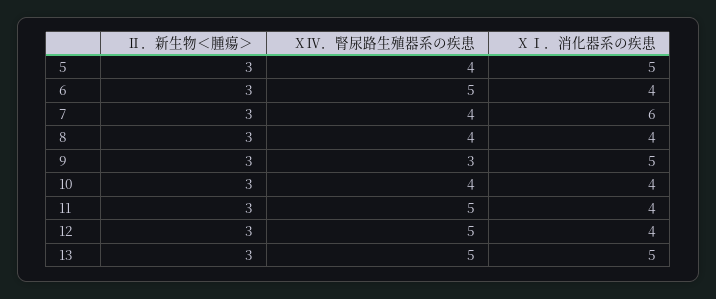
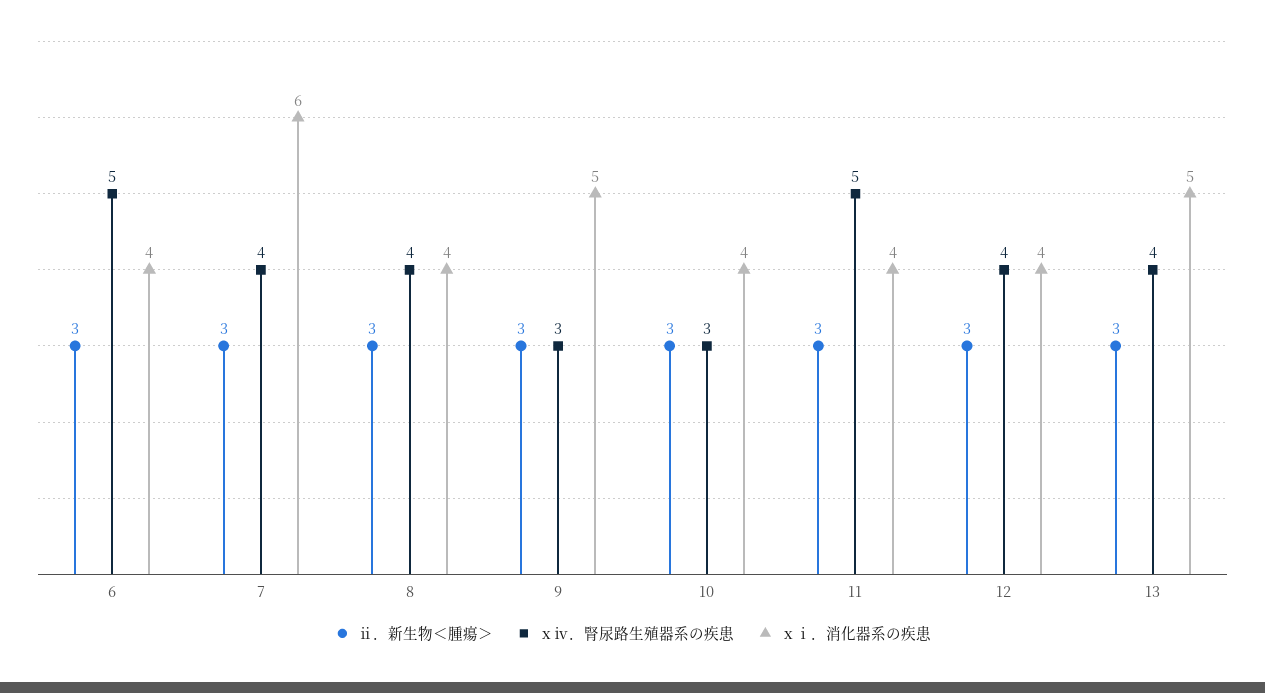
Ⅱ．新生物＜腫瘍＞, 5: 3 -> none
ⅩⅣ．腎尿路生殖器系の疾患, 5: 4 -> none
ⅩⅠ．消化器系の疾患, 5: 5 -> none
ⅩⅣ．腎尿路生殖器系の疾患, 10: 4 -> 3
ⅩⅣ．腎尿路生殖器系の疾患, 12: 5 -> 4
ⅩⅣ．腎尿路生殖器系の疾患, 13: 5 -> 4

